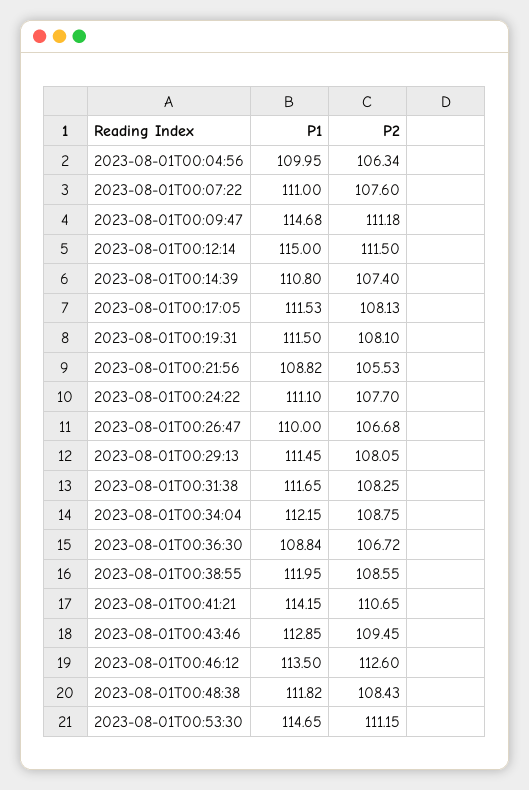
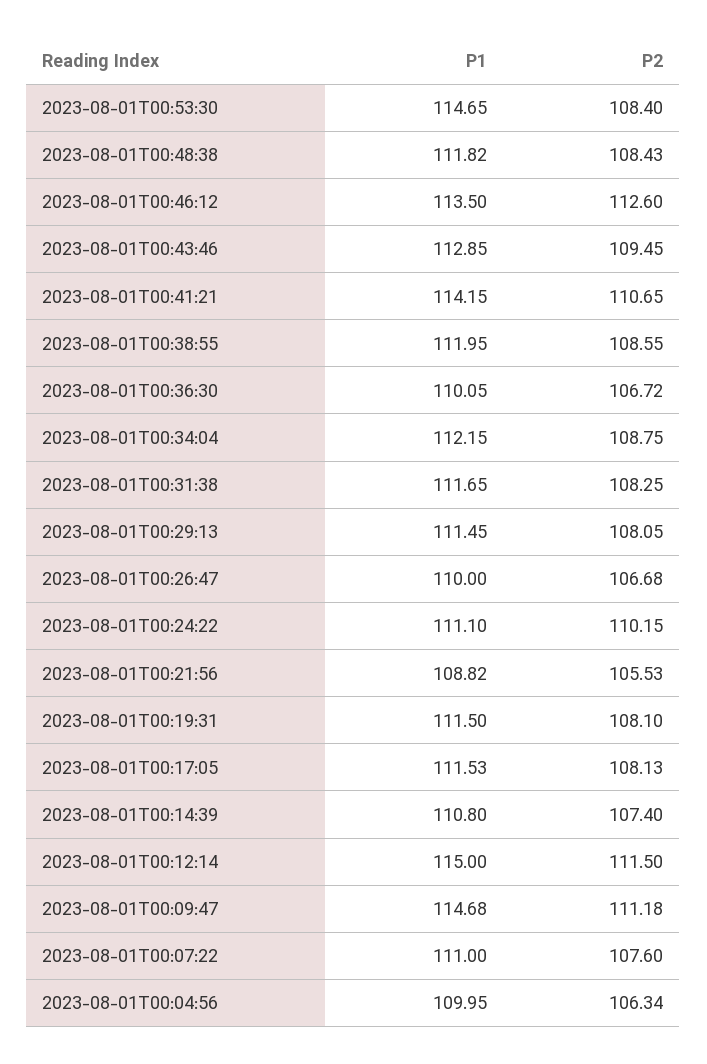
P2, 2023-08-01T00:24:22: 107.7 -> 110.15
P1, 2023-08-01T00:36:30: 108.84 -> 110.05
P2, 2023-08-01T00:53:30: 111.15 -> 108.4

